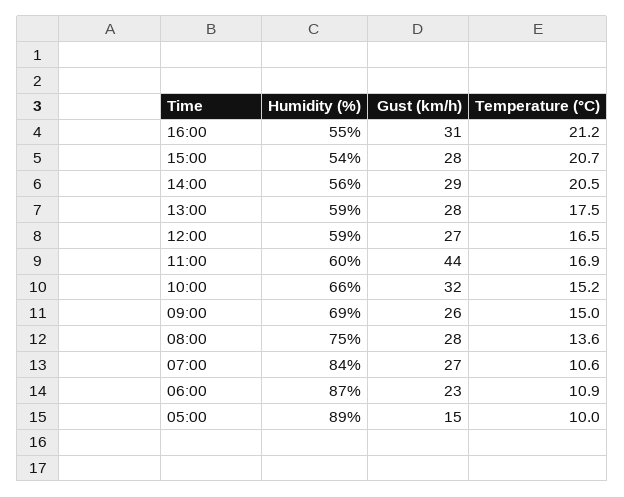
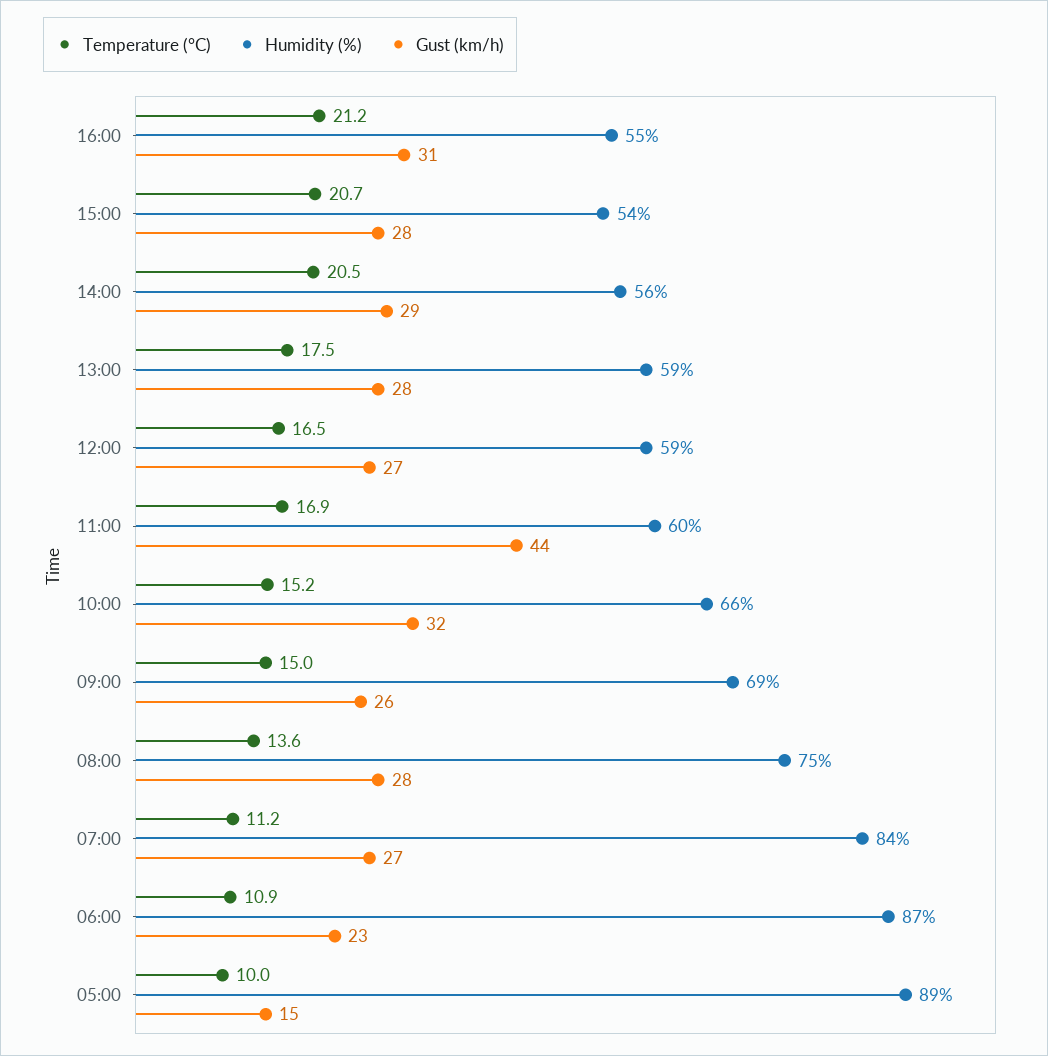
Temperature (°C), 07:00: 10.6 -> 11.2

